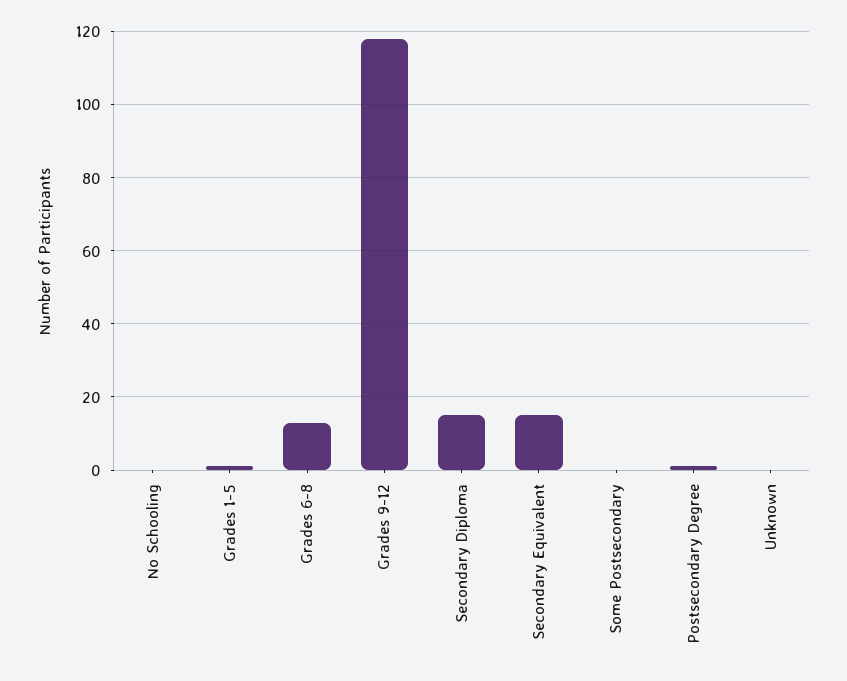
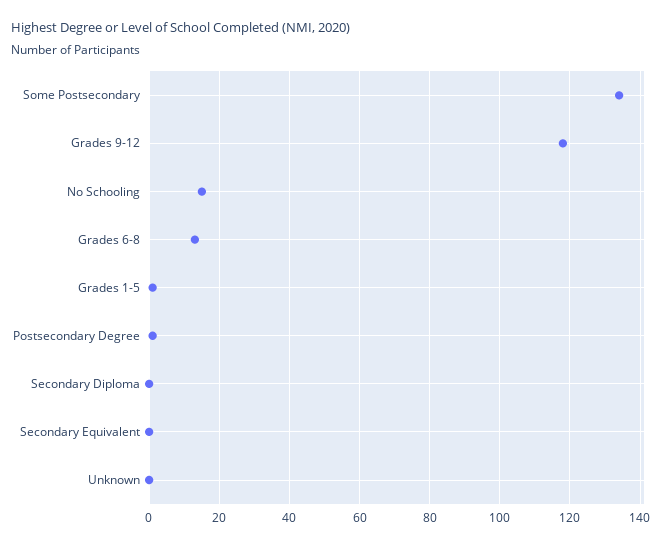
No Schooling: 0 -> 15
Secondary Diploma: 15 -> 0
Secondary Equivalent: 15 -> 0
Some Postsecondary: 0 -> 135

